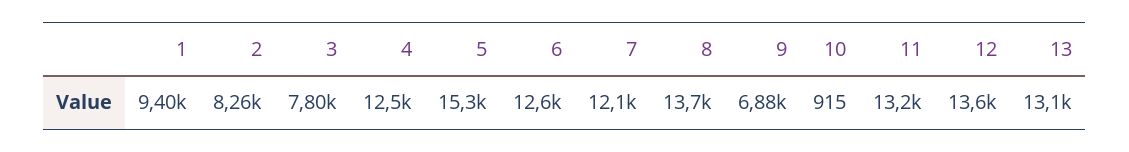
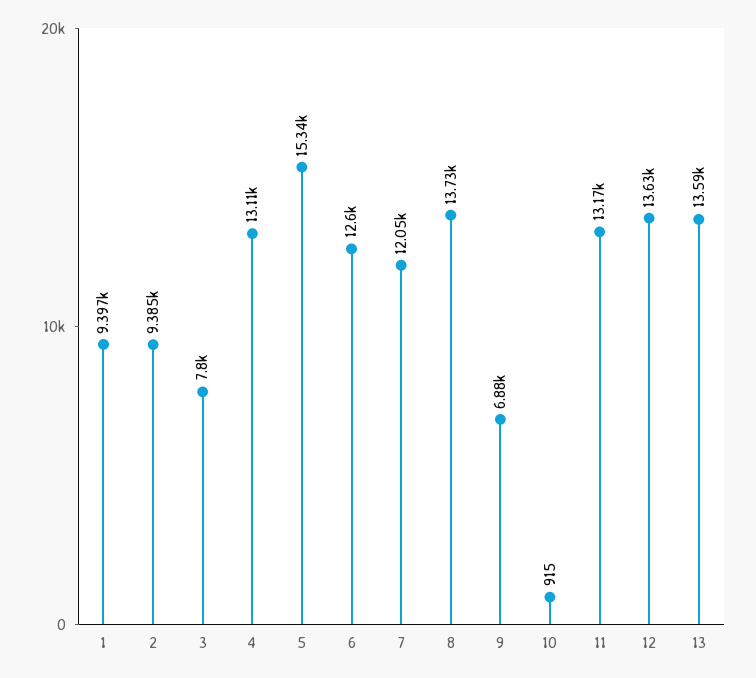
2: 8260 -> 9385
4: 12500 -> 13110
13: 13100 -> 13590

